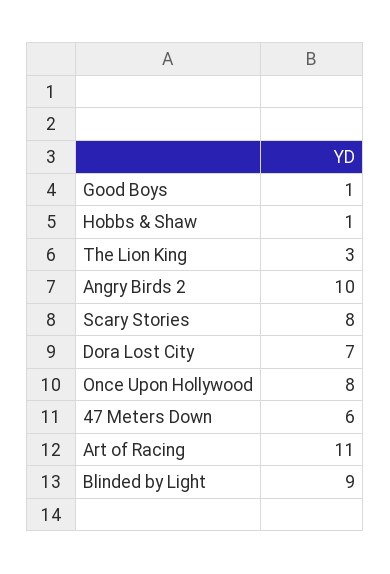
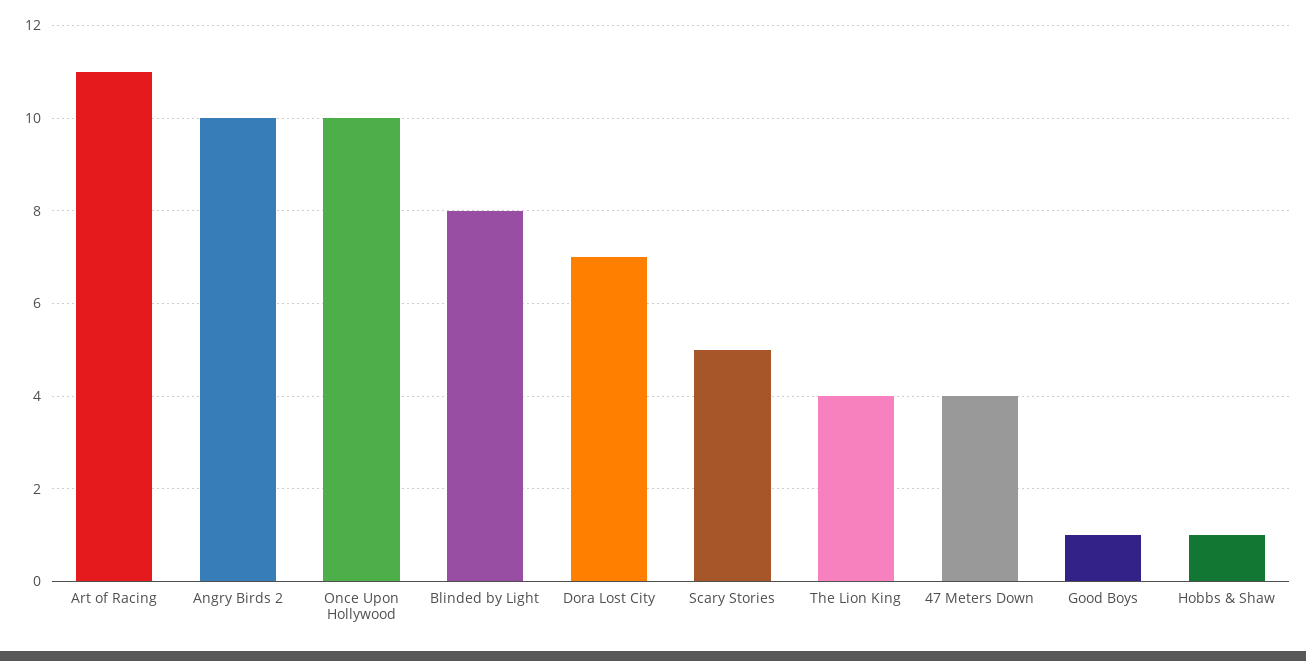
The Lion King: 3 -> 4
Scary Stories: 8 -> 5
Once Upon Hollywood: 8 -> 10
47 Meters Down: 6 -> 4
Blinded by Light: 9 -> 8

